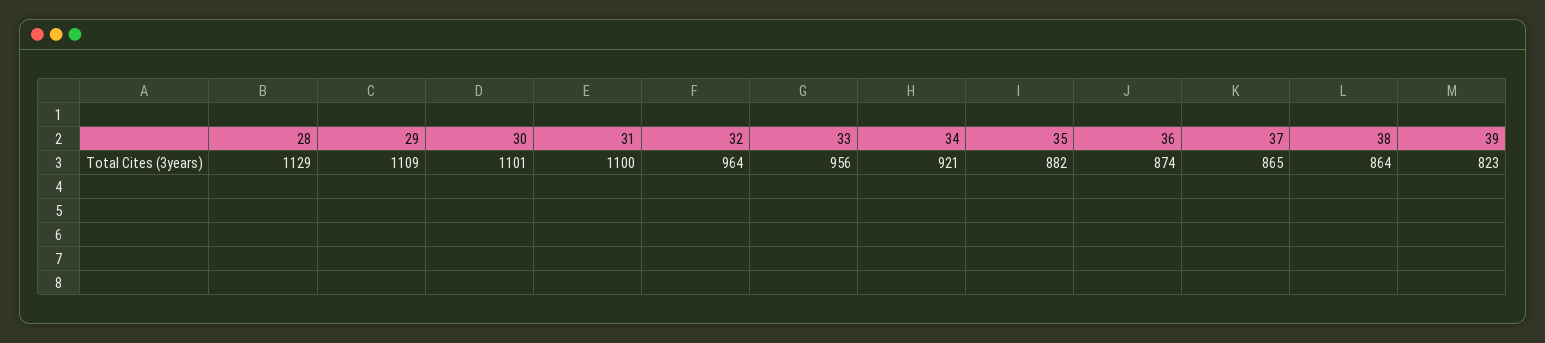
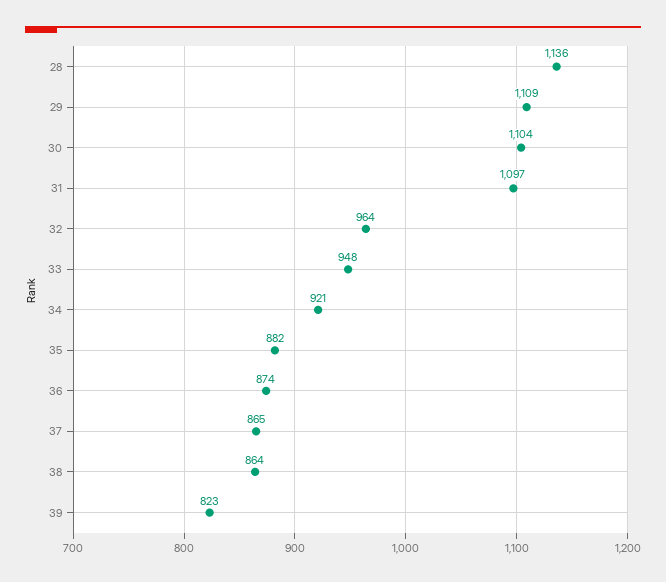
28: 1129 -> 1136
30: 1101 -> 1104
31: 1100 -> 1097
33: 956 -> 948

